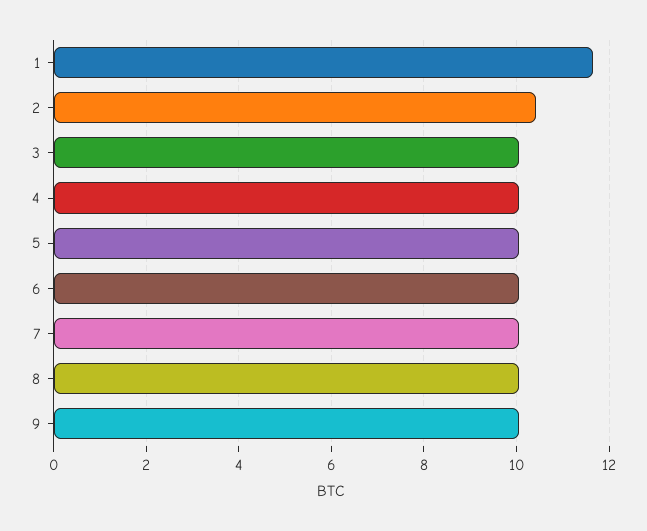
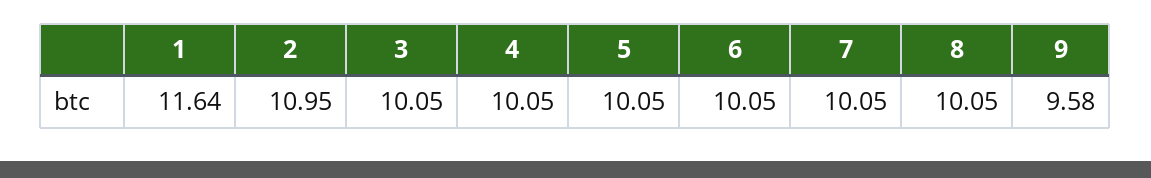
2: 10.4 -> 10.95
9: 10 -> 9.58

